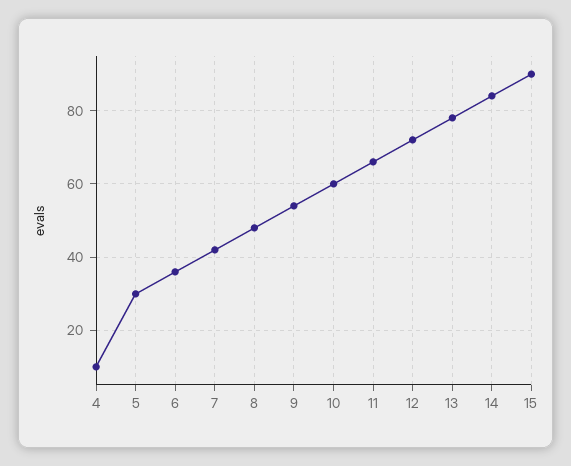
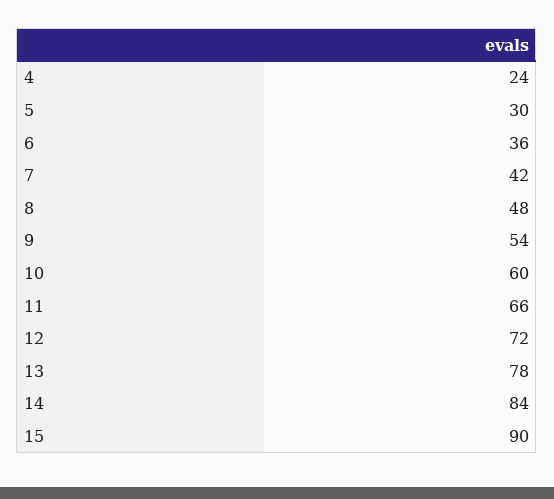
4: 10 -> 24

